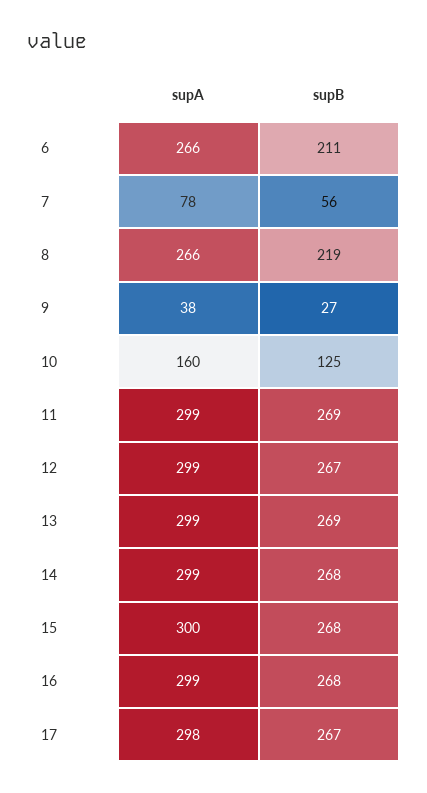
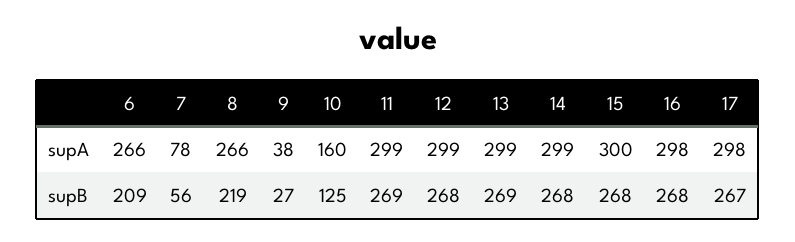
supB, 6: 211 -> 209
supB, 12: 267 -> 268
supA, 16: 299 -> 298

